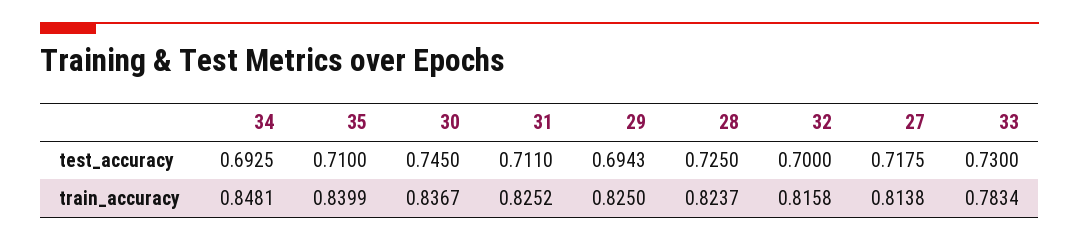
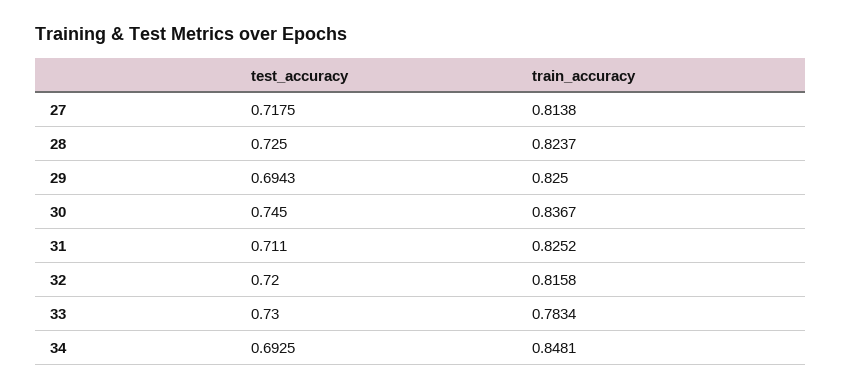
35, test_accuracy: 0.71 -> none
32, test_accuracy: 0.7 -> 0.72
35, train_accuracy: 0.8399 -> none

